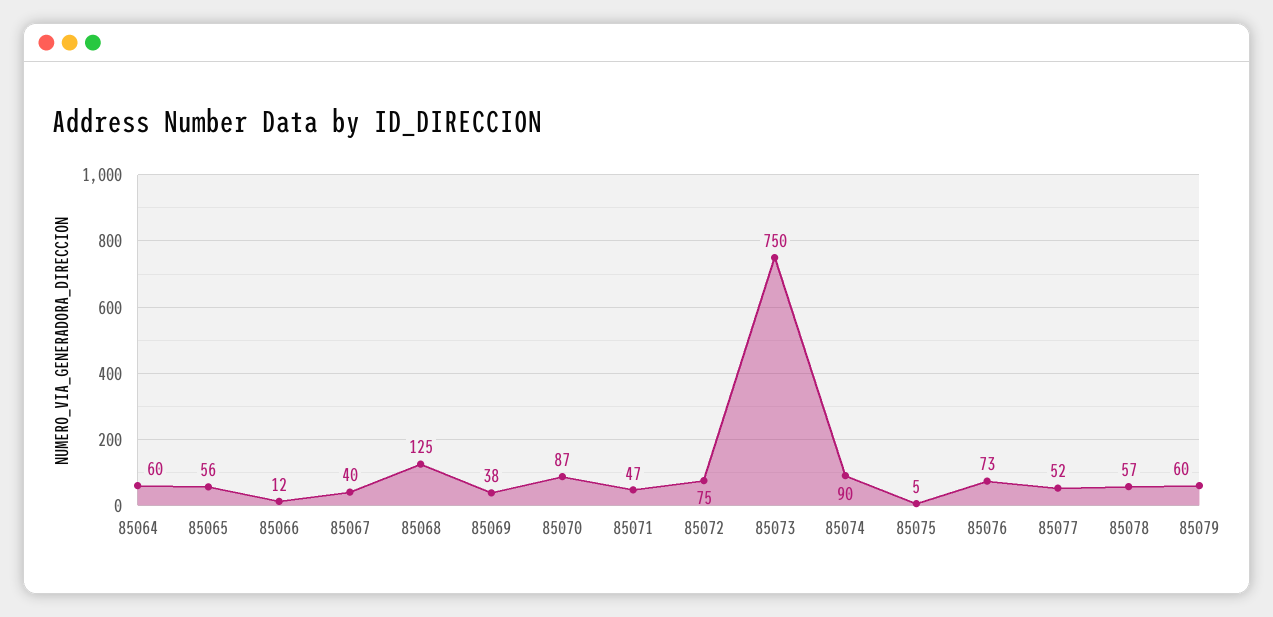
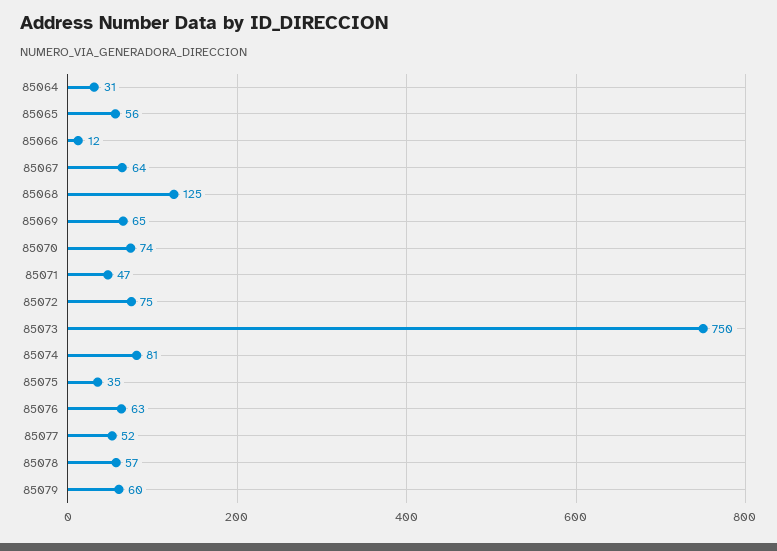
85064: 60 -> 31
85067: 40 -> 64
85069: 38 -> 65
85070: 87 -> 74
85074: 90 -> 81
85075: 5 -> 35
85076: 73 -> 63

